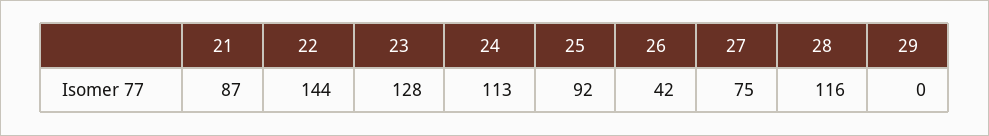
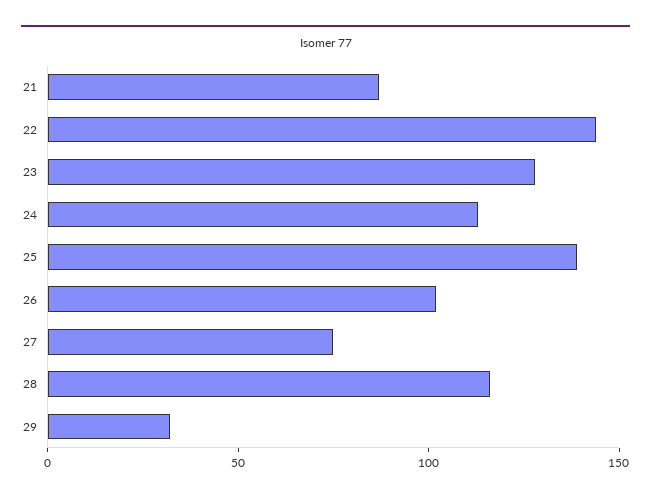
25: 92 -> 140
26: 42 -> 100
29: 0 -> 30

